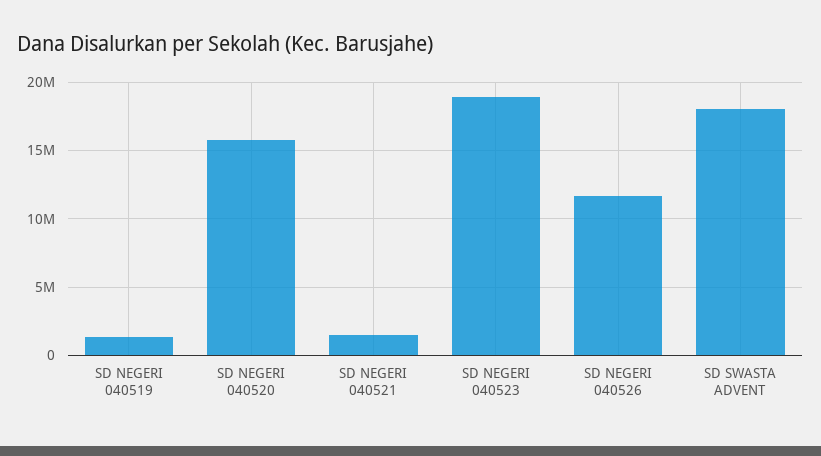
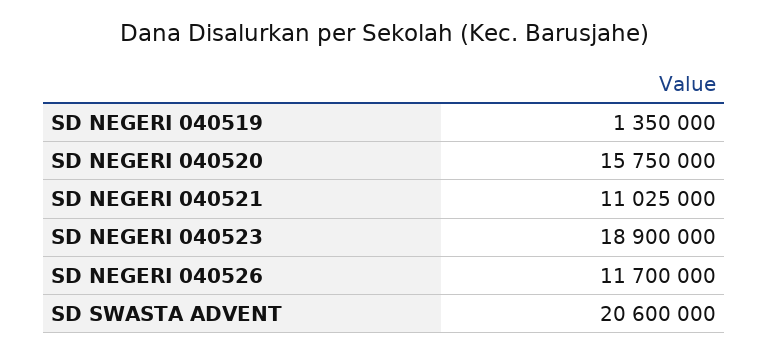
SD NEGERI 040521: 1500000 -> 11025000
SD SWASTA ADVENT: 18000000 -> 20600000

